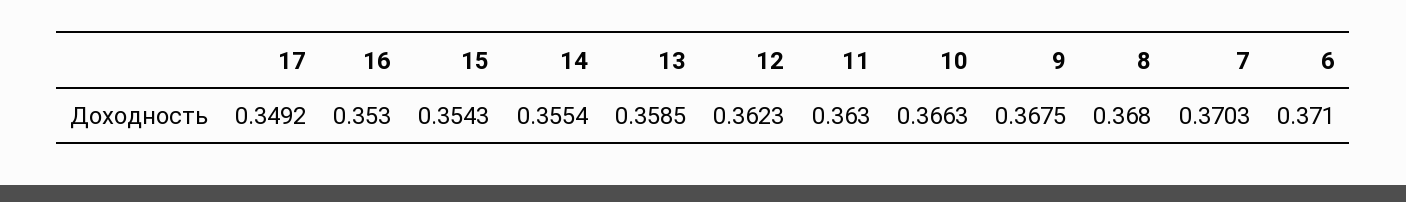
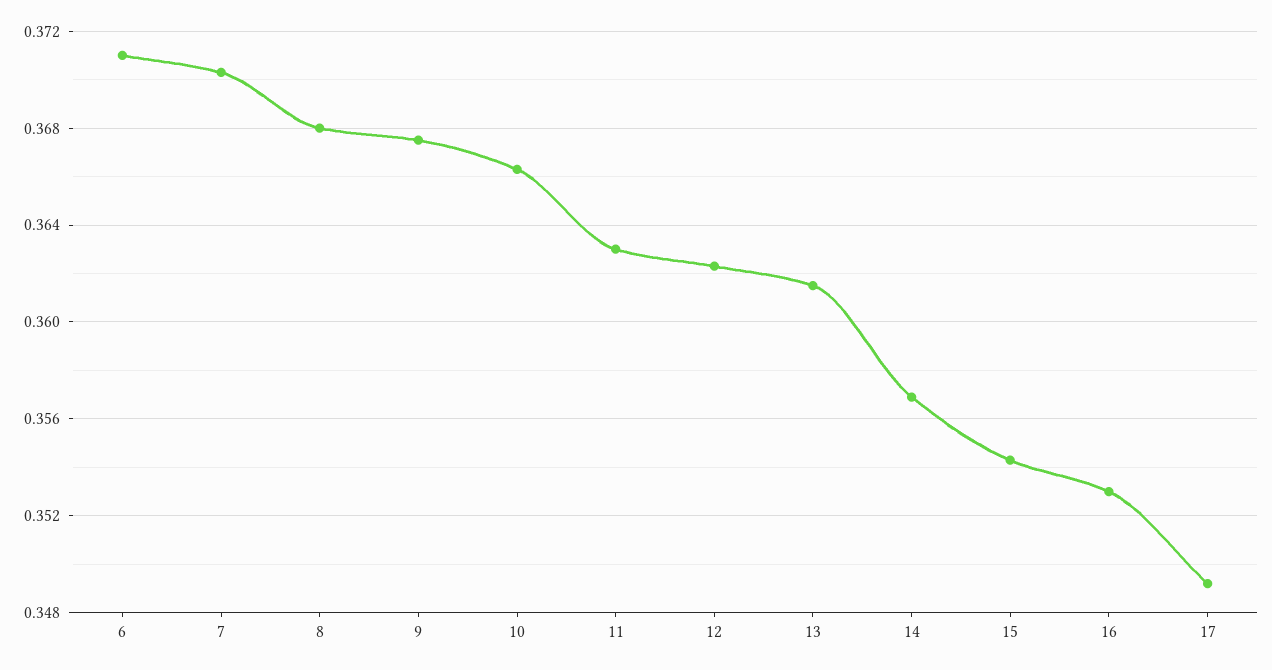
14: 0.3554 -> 0.357
13: 0.3585 -> 0.3615

